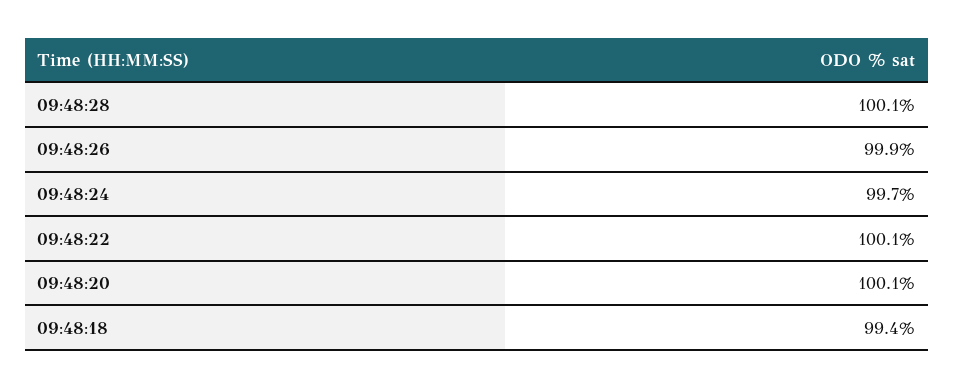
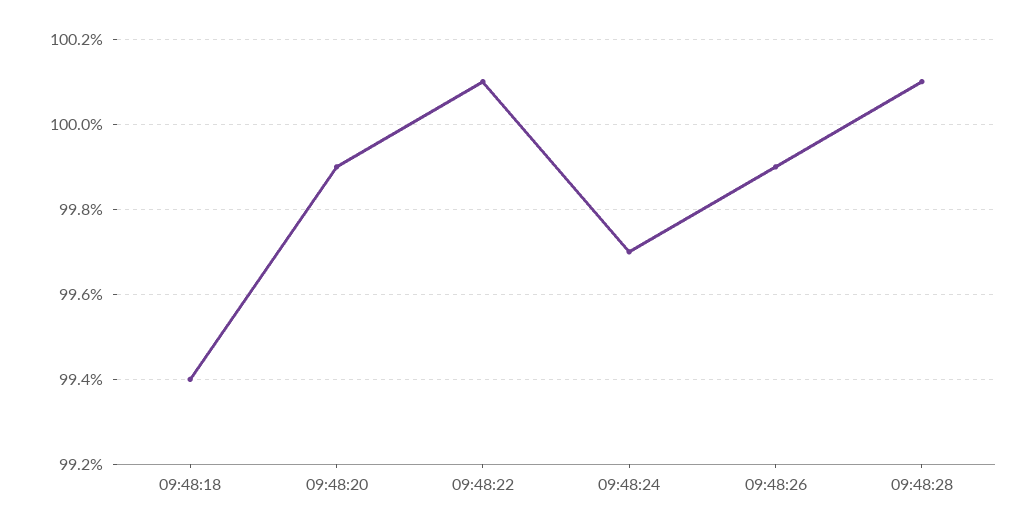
09:48:20: 100.1 -> 99.9

